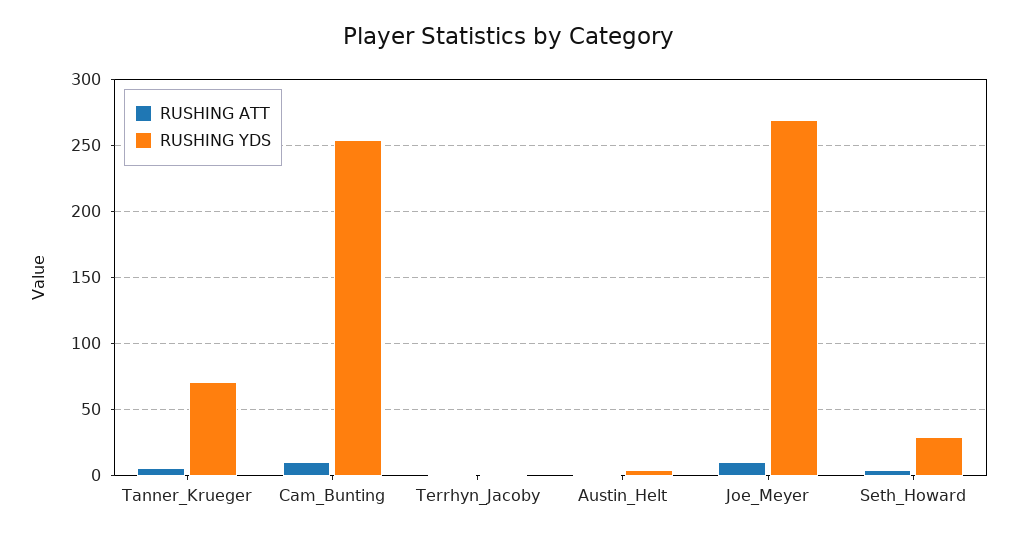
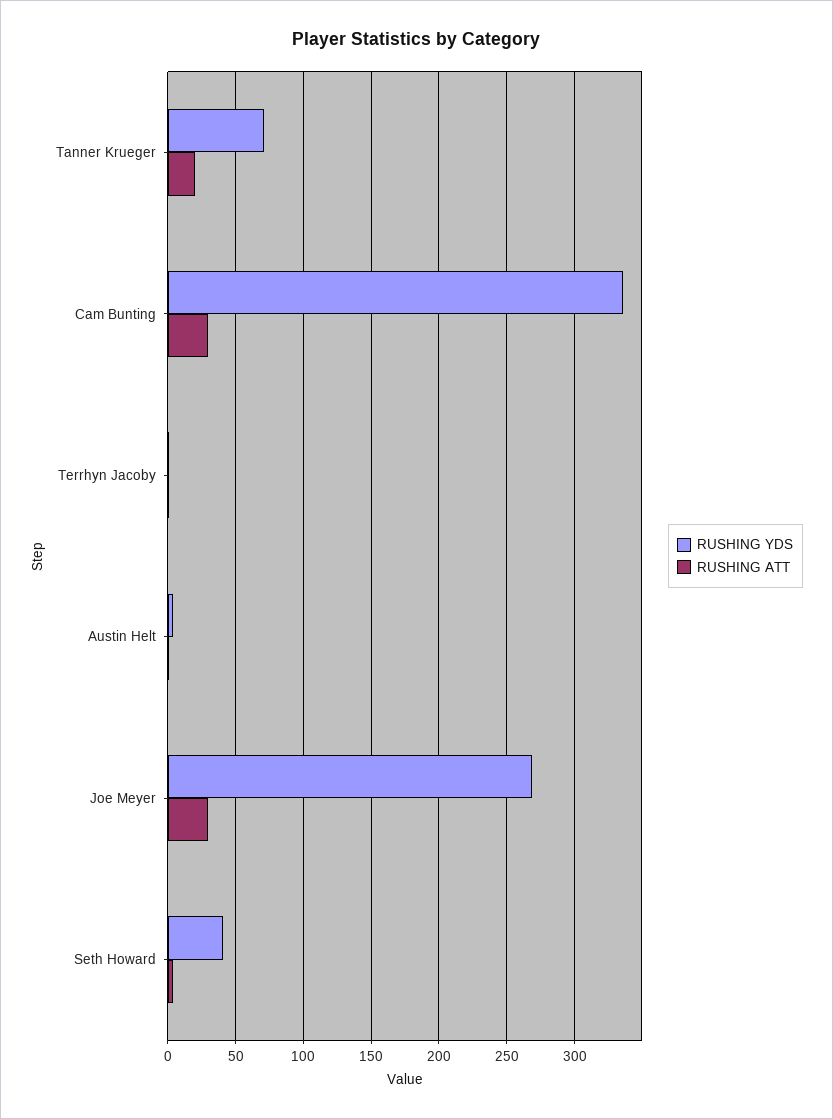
RUSHING ATT, Tanner_Krueger: 5 -> 20
RUSHING ATT, Cam_Bunting: 10 -> 30
RUSHING YDS, Cam_Bunting: 255 -> 335
RUSHING ATT, Joe_Meyer: 10 -> 30
RUSHING YDS, Seth_Howard: 30 -> 40

